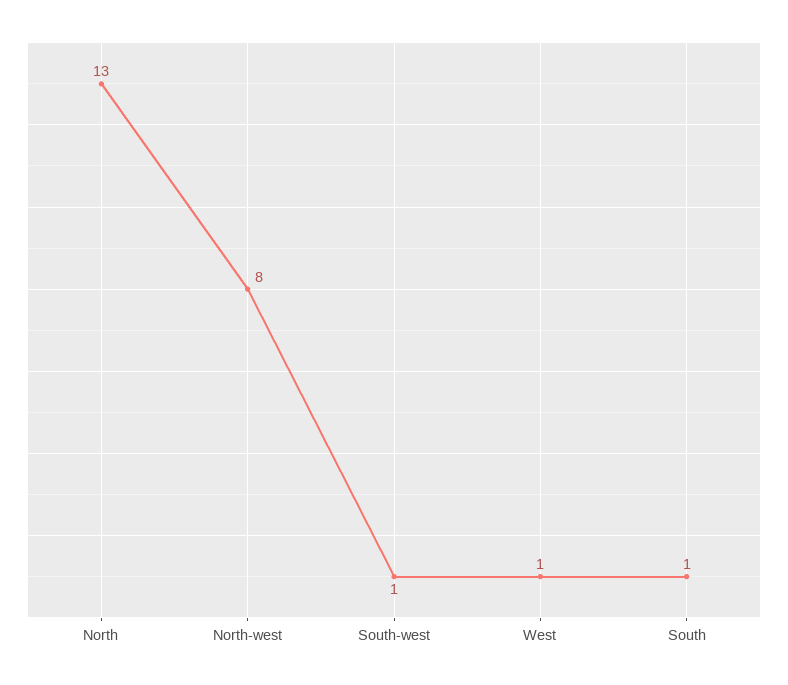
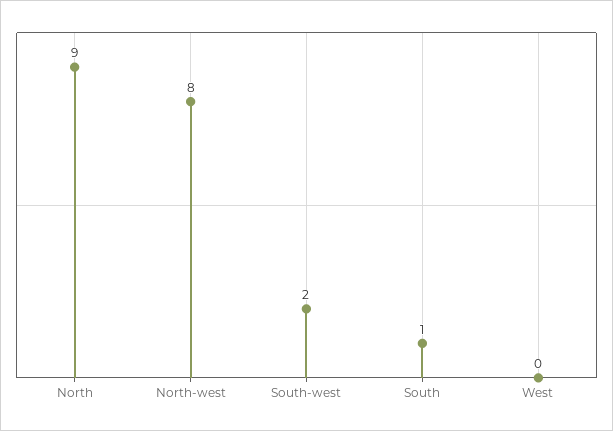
North: 13 -> 9
South-west: 1 -> 2
West: 1 -> 0

